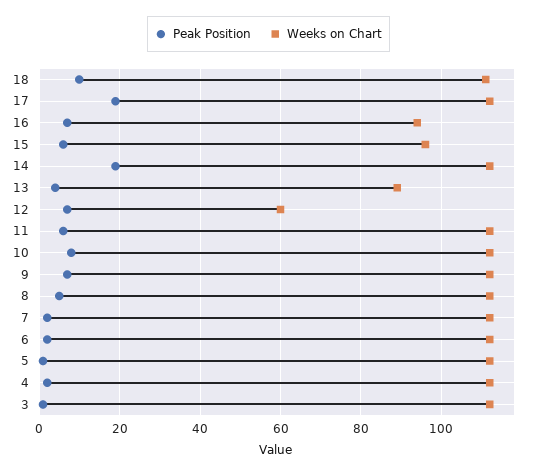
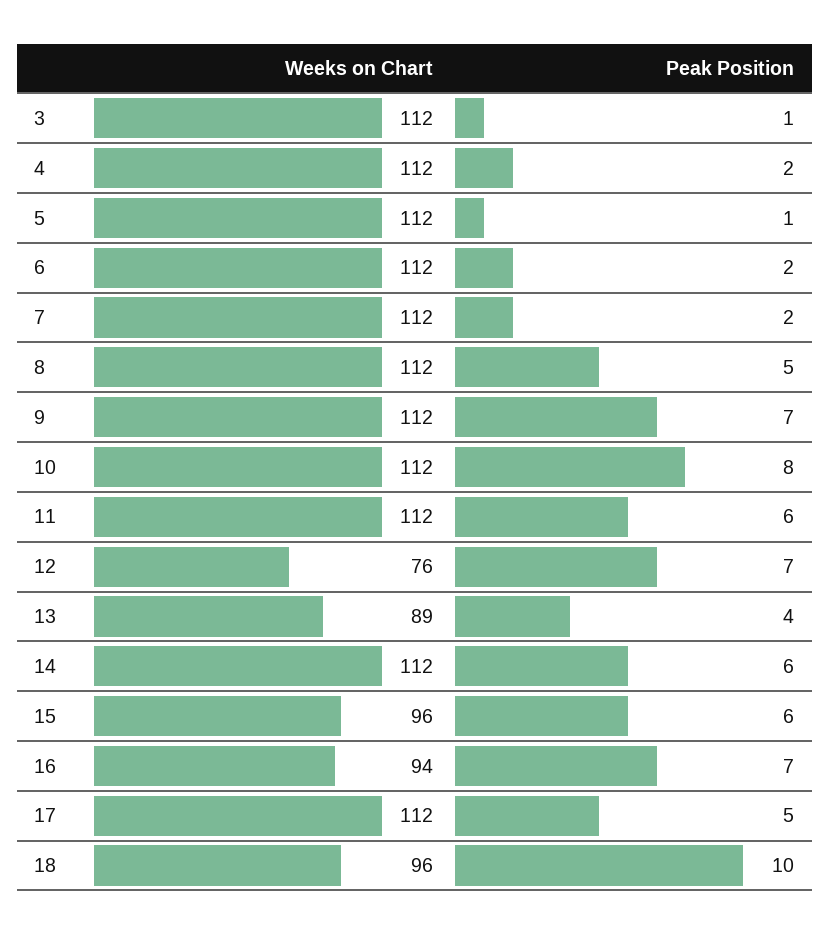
Weeks on Chart, 18: 110 -> 96
Peak Position, 17: 20 -> 5
Peak Position, 14: 20 -> 6
Weeks on Chart, 12: 60 -> 76

